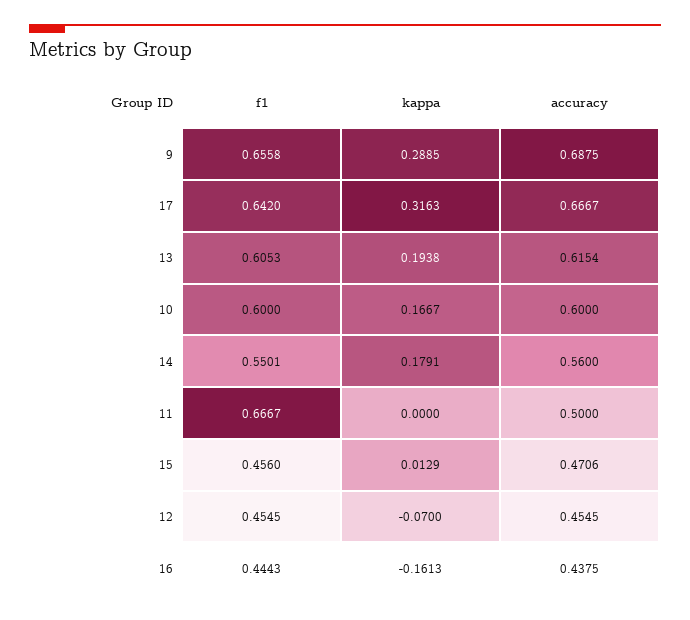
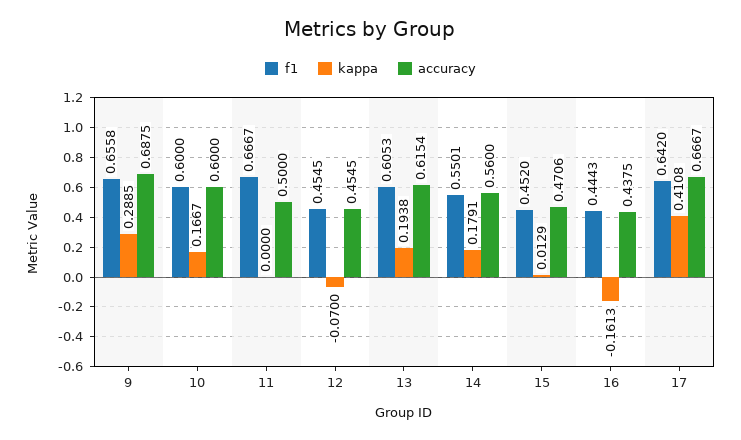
kappa, 17: 0.3163 -> 0.4108
f1, 15: 0.456 -> 0.452

